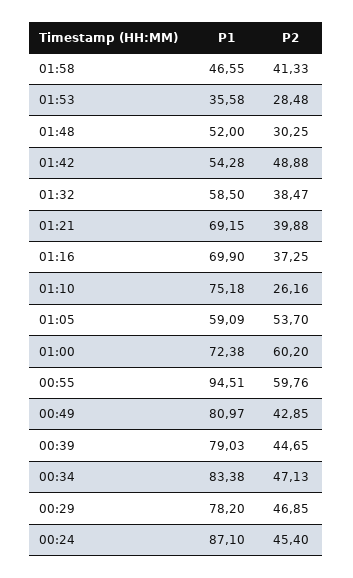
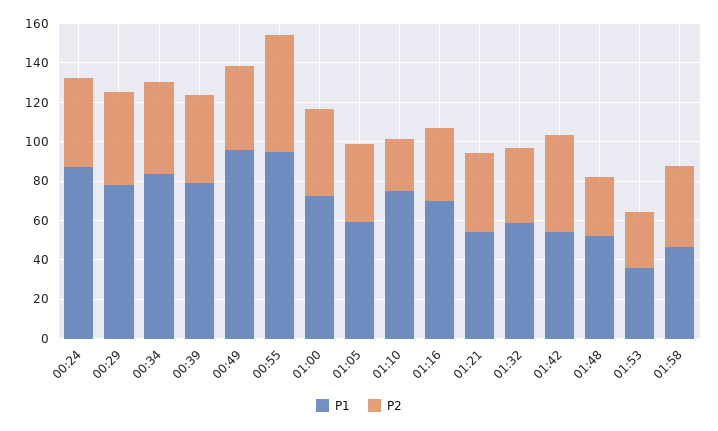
P1, 01:21: 69.15 -> 55
P2, 01:05: 53.7 -> 40
P2, 01:00: 60.2 -> 45
P1, 00:49: 80.97 -> 95

